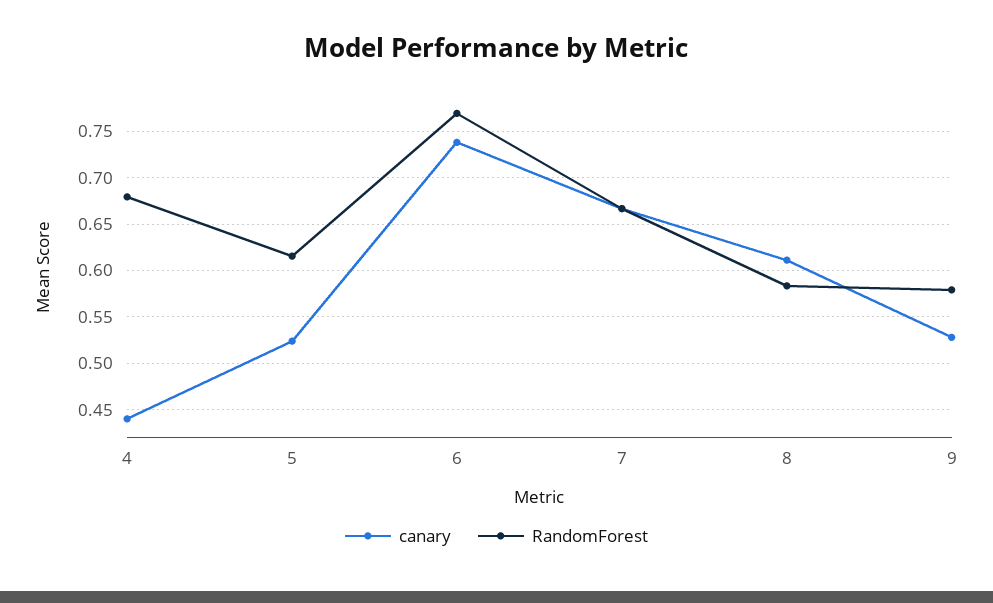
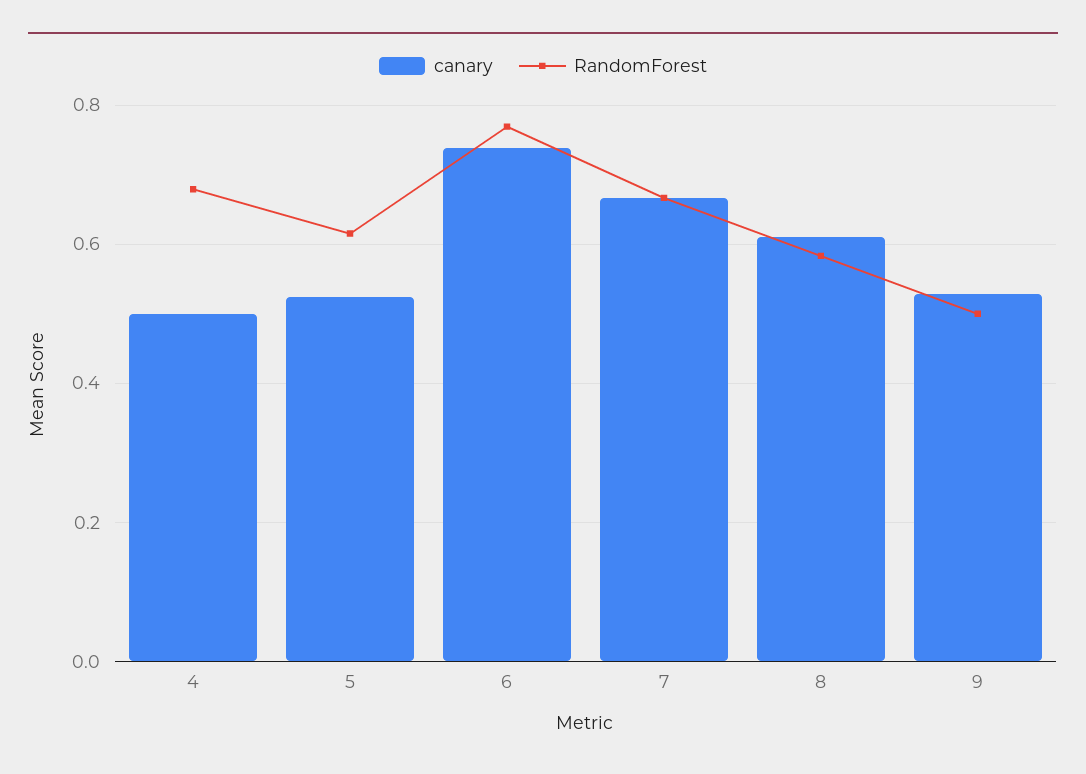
canary, 4: 0.44 -> 0.5
RandomForest, 9: 0.58 -> 0.5

